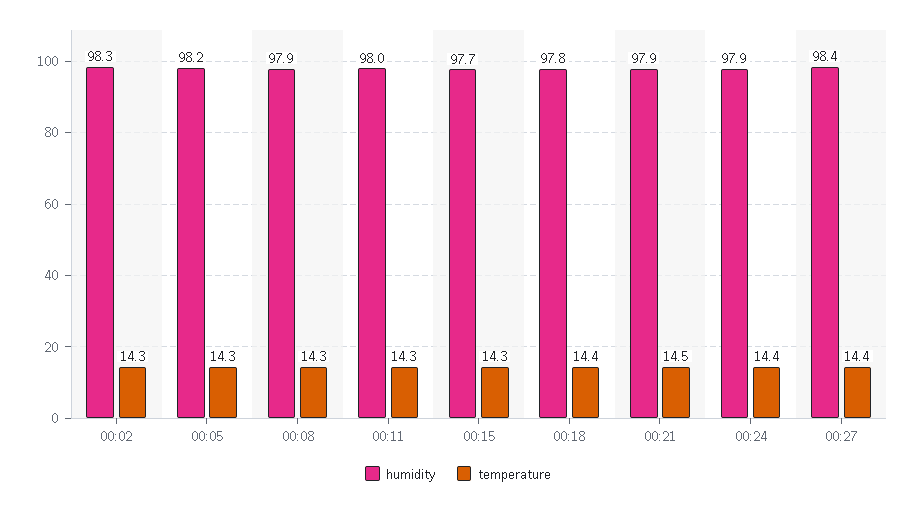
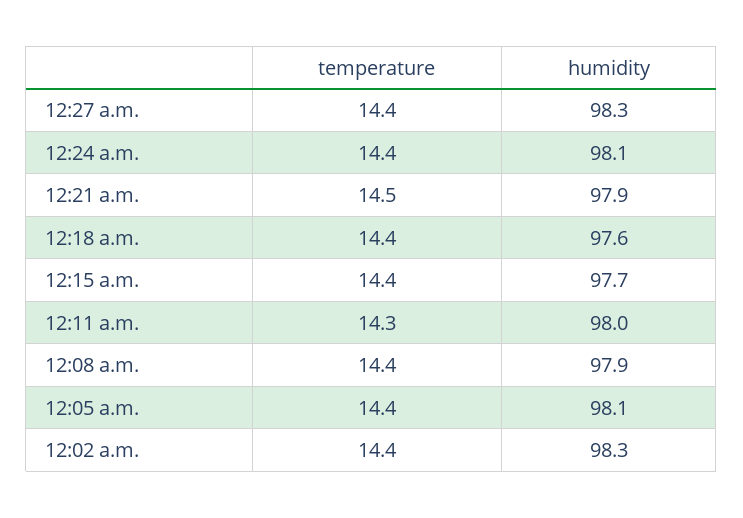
temperature, 00:02: 14.3 -> 14.4
humidity, 00:05: 98.2 -> 98.1
temperature, 00:05: 14.3 -> 14.4
temperature, 00:08: 14.3 -> 14.4
temperature, 00:15: 14.3 -> 14.4
humidity, 00:18: 97.8 -> 97.6
humidity, 00:24: 97.9 -> 98.1
humidity, 00:27: 98.4 -> 98.3

